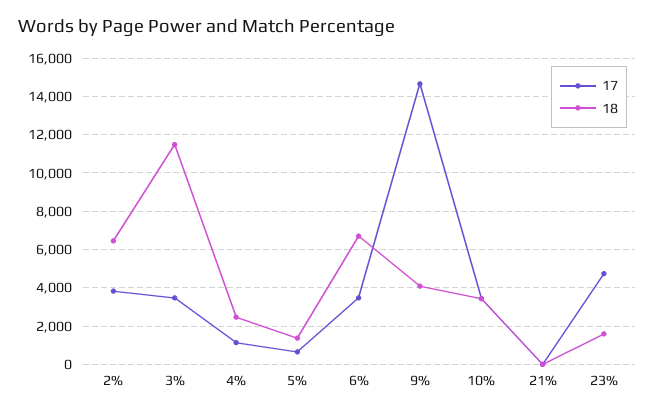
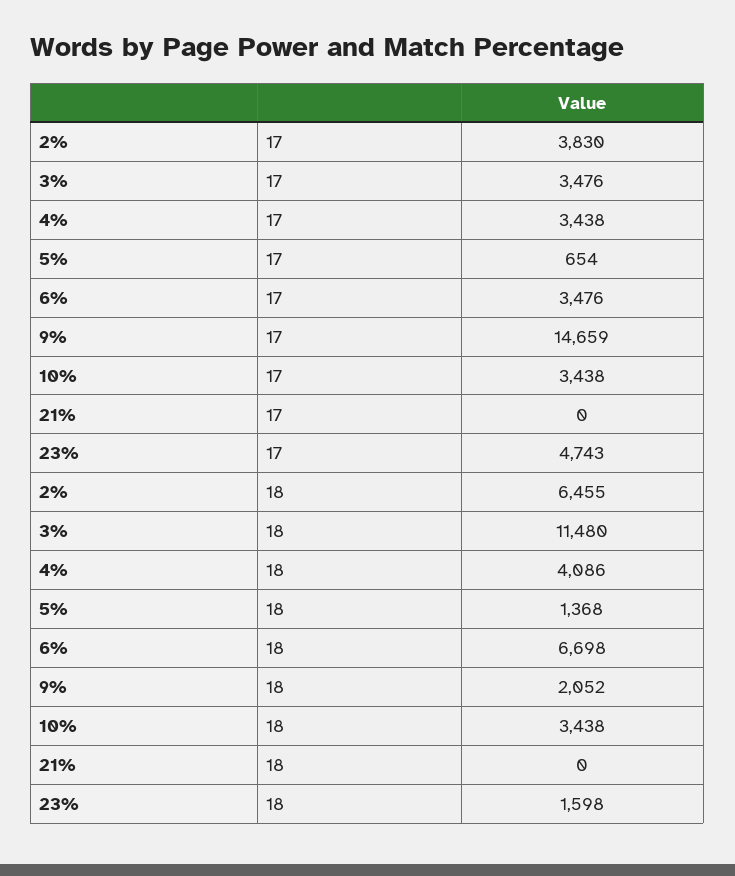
17, 4%: 1000 -> 3438
18, 4%: 2500 -> 4086
18, 9%: 4000 -> 2052

